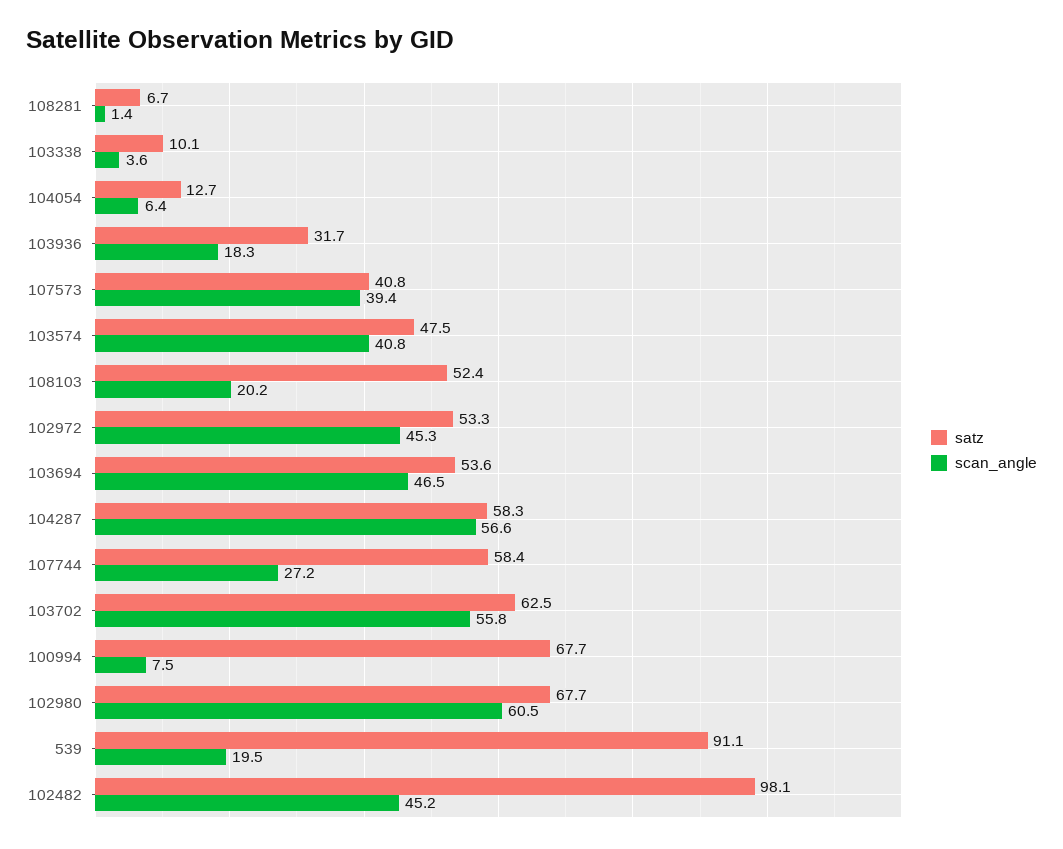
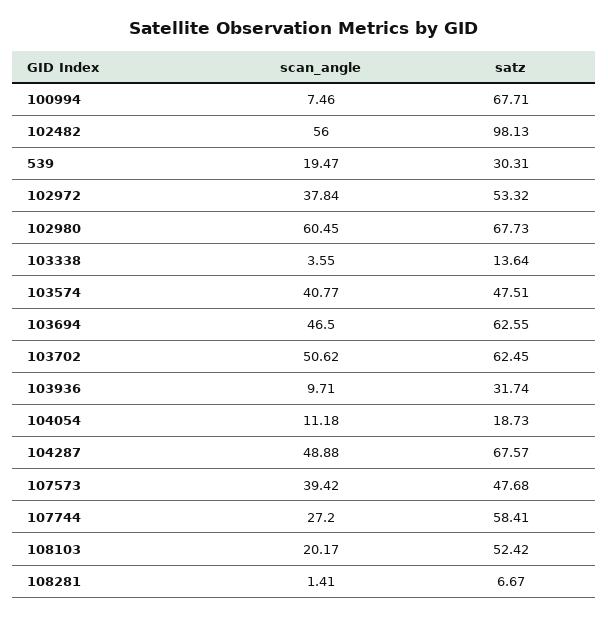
satz, 103338: 10.1 -> 13.64
satz, 104054: 12.7 -> 18.73
scan_angle, 104054: 6.4 -> 11.18
scan_angle, 103936: 18.3 -> 9.71
satz, 107573: 40.8 -> 47.68
scan_angle, 102972: 45.3 -> 37.84
satz, 103694: 53.6 -> 62.55
satz, 104287: 58.3 -> 67.57
scan_angle, 104287: 56.6 -> 48.88
scan_angle, 103702: 55.8 -> 50.62
satz, 539: 91.1 -> 30.31
scan_angle, 102482: 45.2 -> 56

